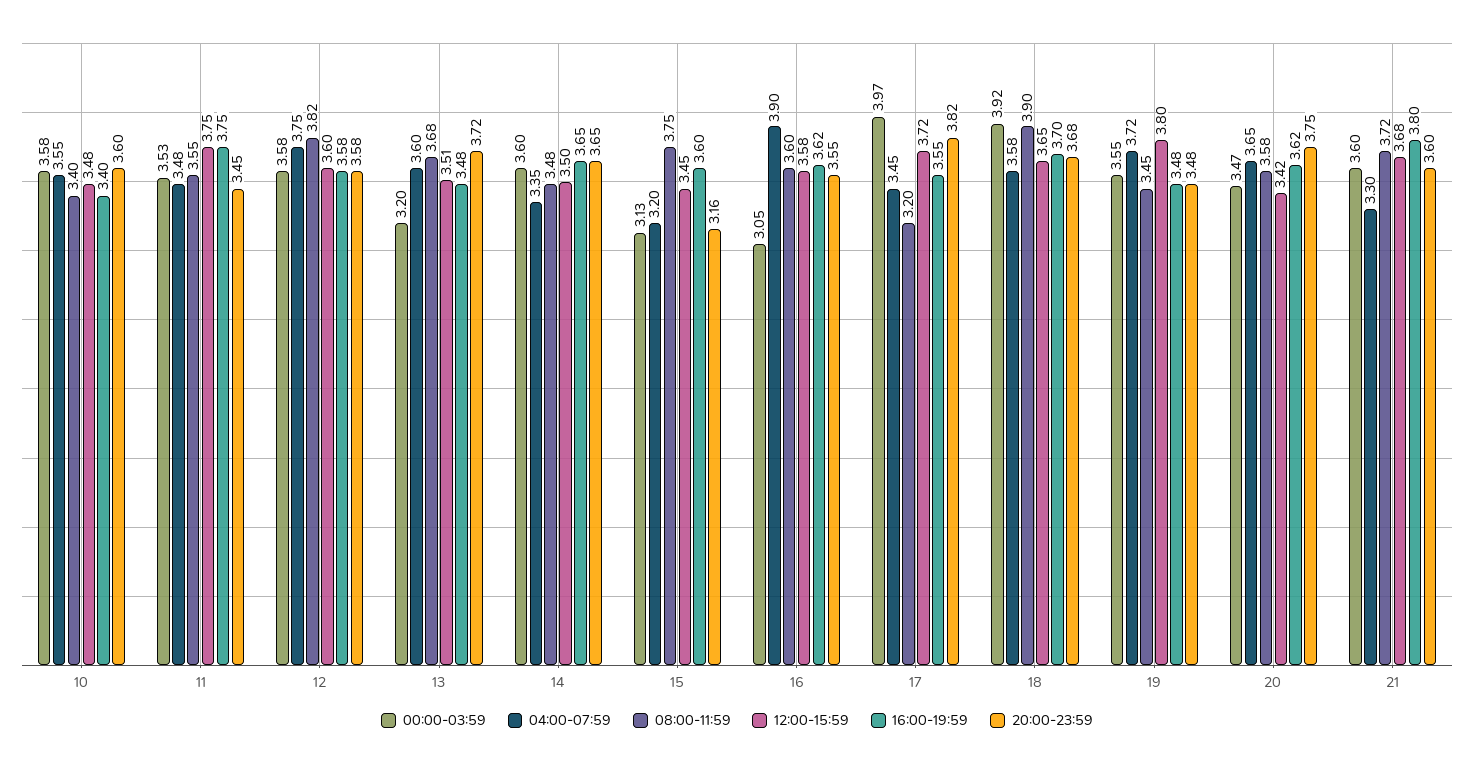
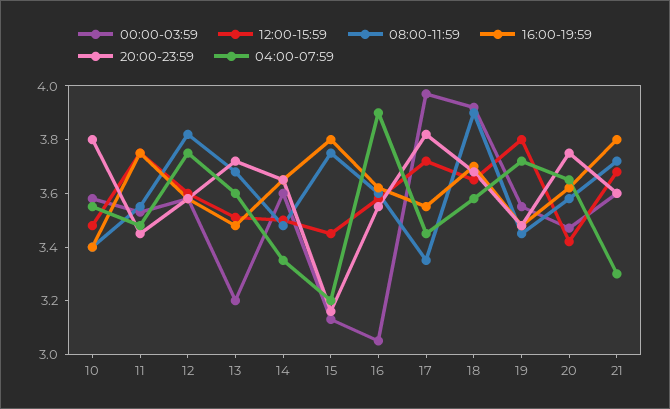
20:00-23:59, 10: 3.6 -> 3.8
16:00-19:59, 15: 3.6 -> 3.8
08:00-11:59, 17: 3.2 -> 3.35

